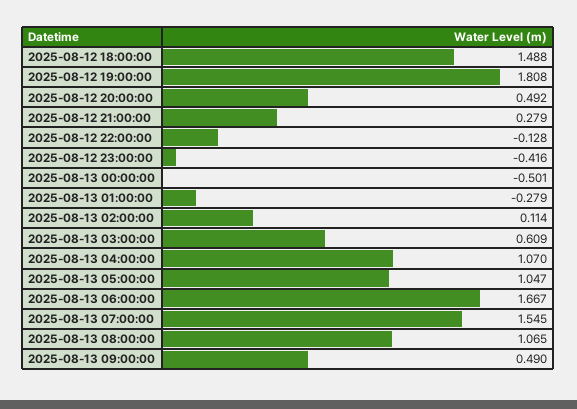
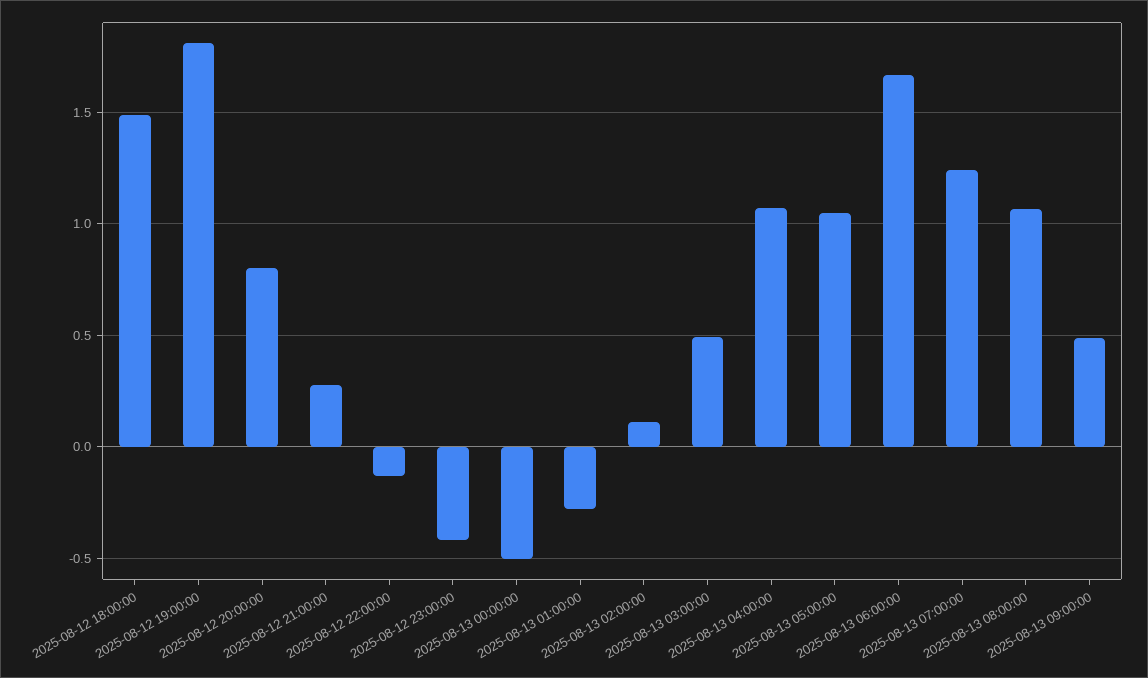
2025-08-12 20:00:00: 0.492 -> 0.8
2025-08-13 03:00:00: 0.609 -> 0.5
2025-08-13 07:00:00: 1.545 -> 1.25

